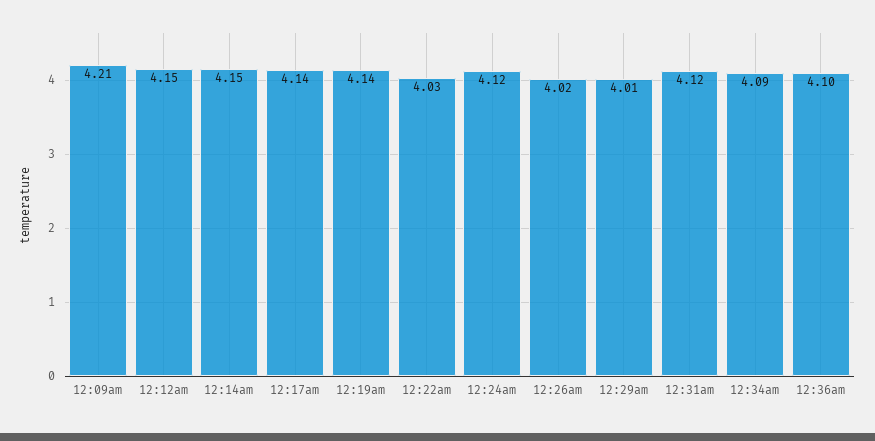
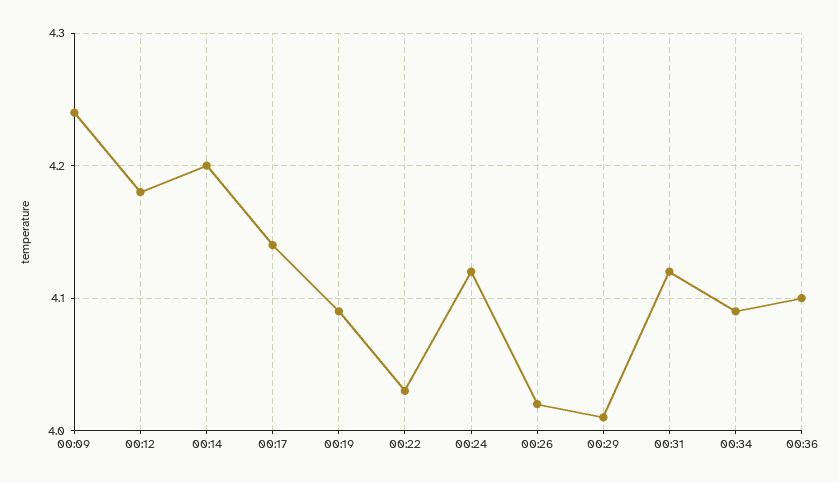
12:09am: 4.21 -> 4.24
12:12am: 4.15 -> 4.18
12:14am: 4.15 -> 4.2
12:19am: 4.14 -> 4.09

